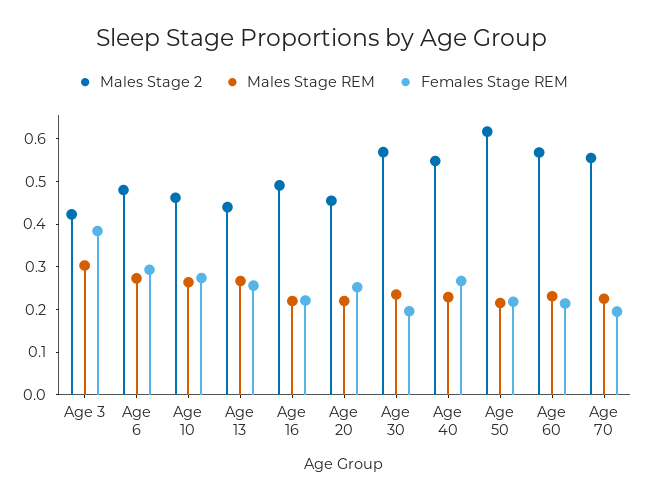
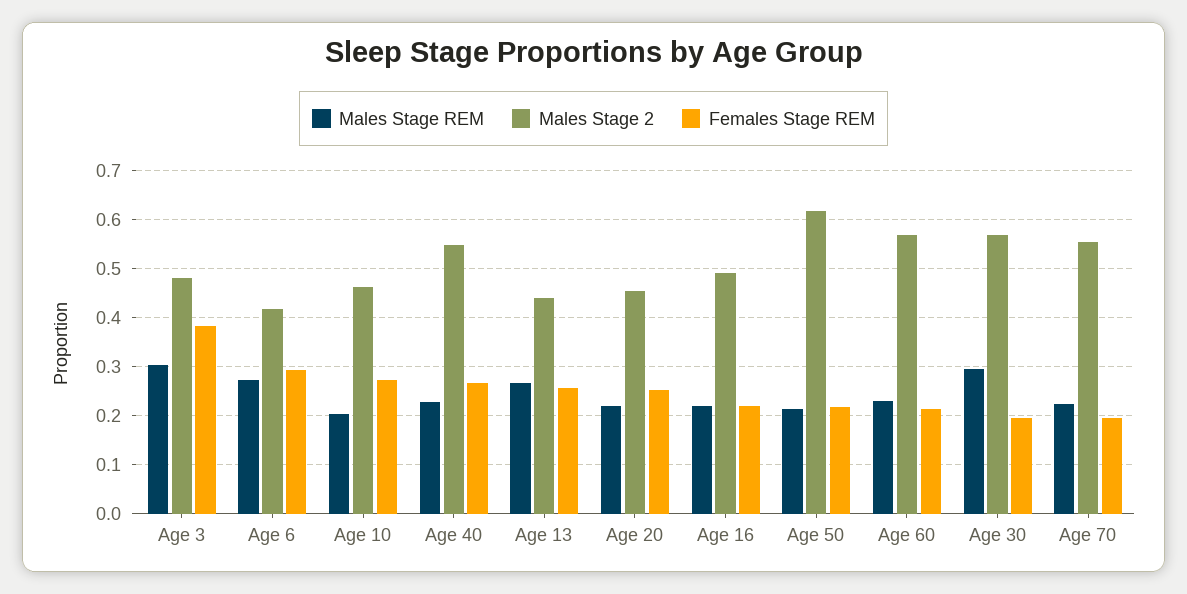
Males Stage 2, Age 3: 0.42 -> 0.48
Males Stage 2, Age 6: 0.48 -> 0.42
Males Stage REM, Age 10: 0.26 -> 0.2
Males Stage REM, Age 30: 0.24 -> 0.3

